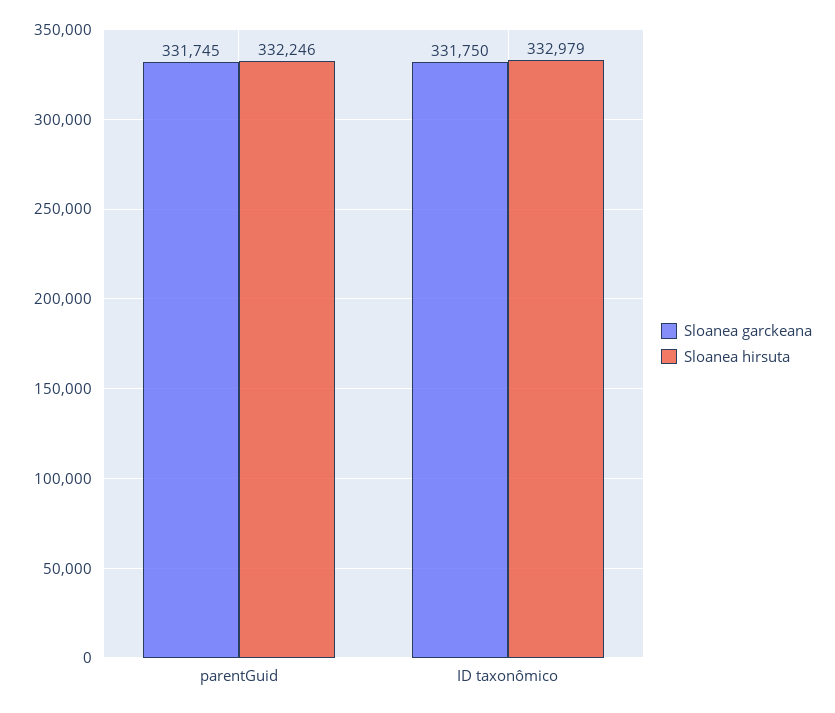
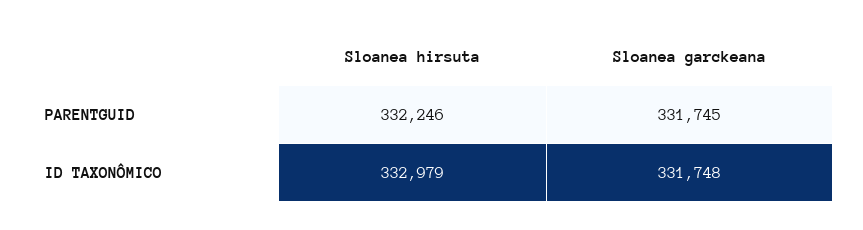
Sloanea garckeana, ID taxonômico: 331750 -> 331748

